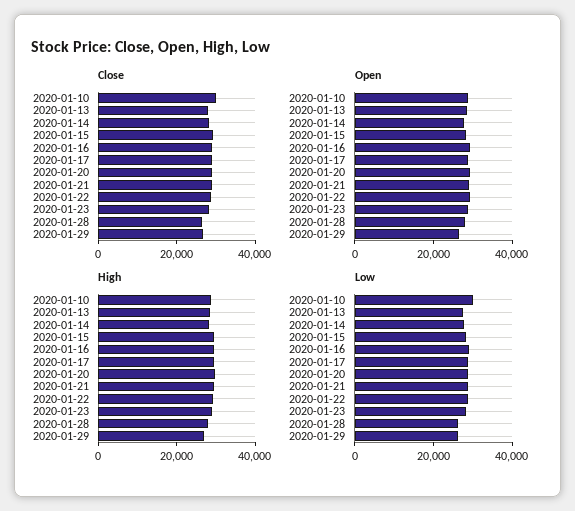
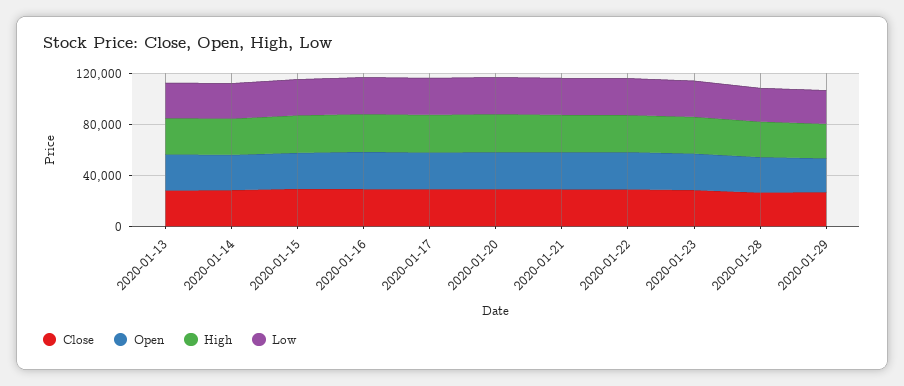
Close, 2020-01-10: 30000 -> none
Open, 2020-01-10: 30000 -> none
High, 2020-01-10: 30000 -> none
Low, 2020-01-10: 30000 -> none

